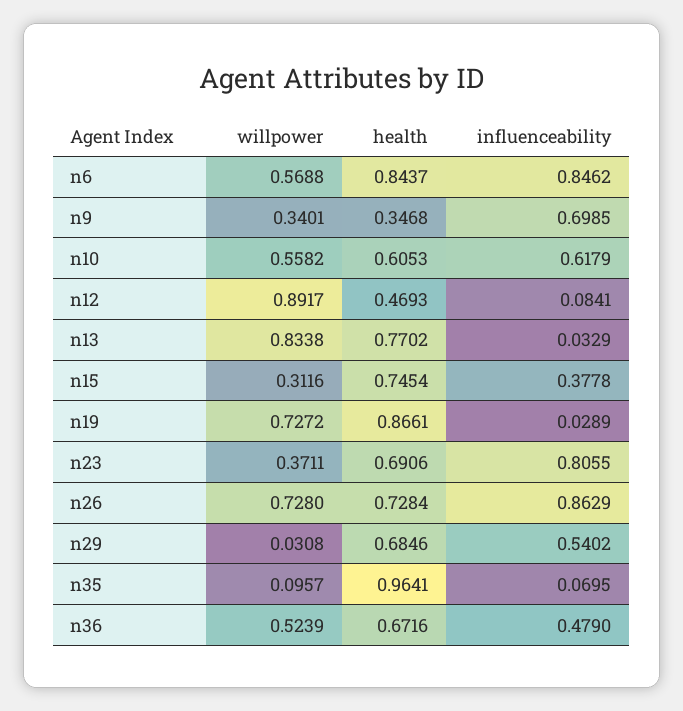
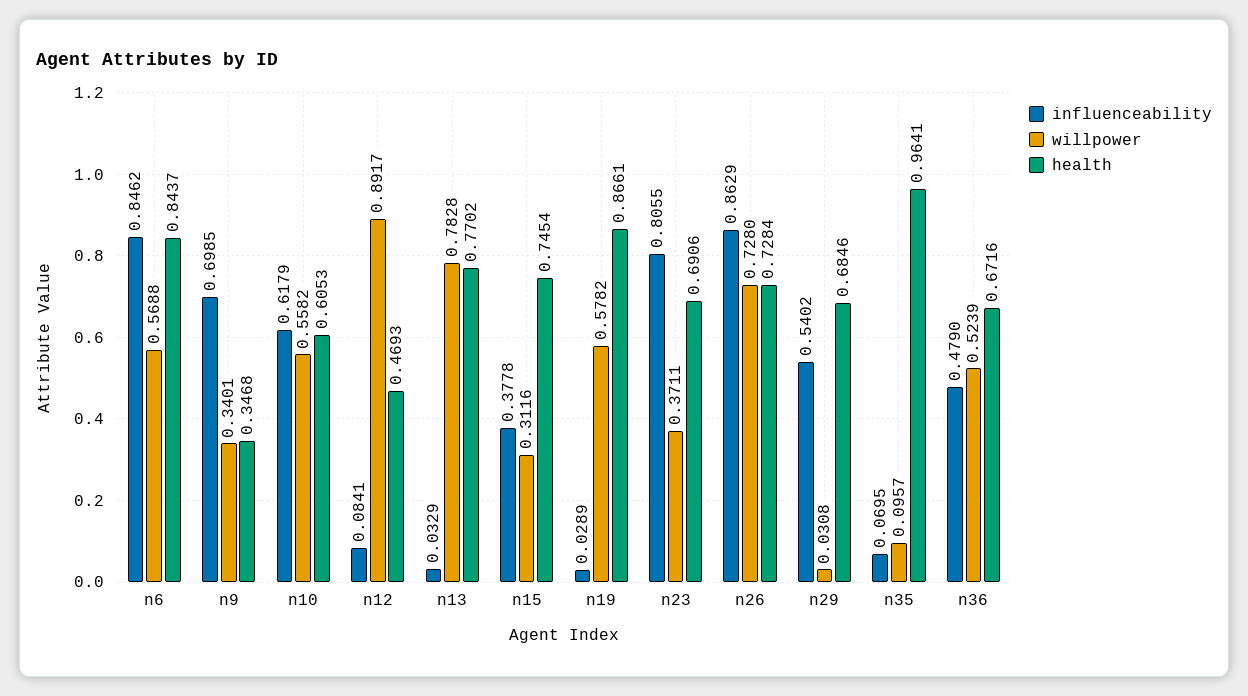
willpower, n13: 0.8338 -> 0.7828
willpower, n19: 0.7272 -> 0.5782

